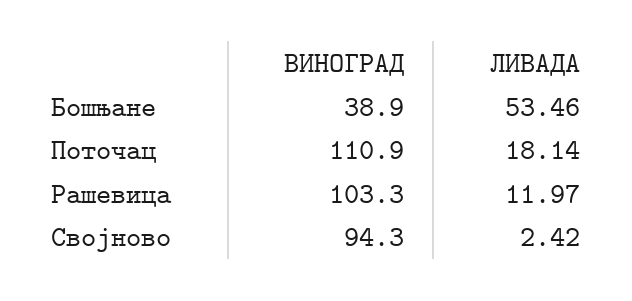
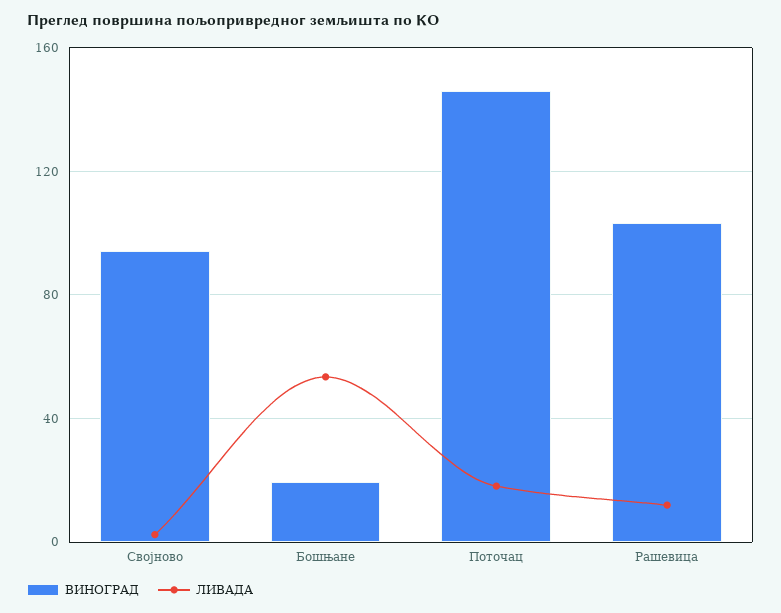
ВИНОГРАД, Бошњане: 38.9 -> 20
ВИНОГРАД, Поточац: 110.9 -> 145

